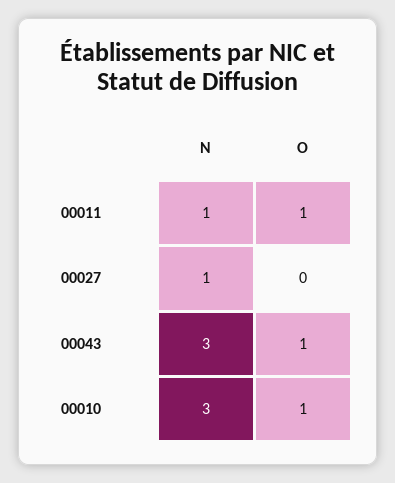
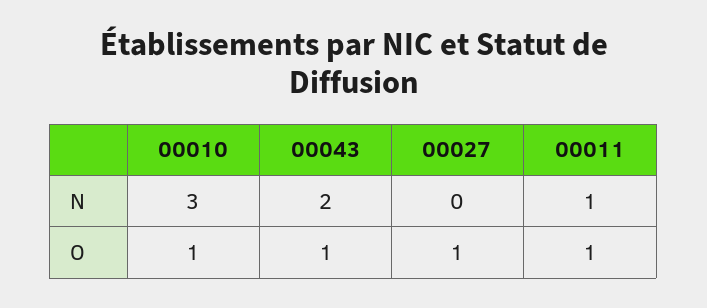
N, 00027: 1 -> 0
O, 00027: 0 -> 1
N, 00043: 3 -> 2

